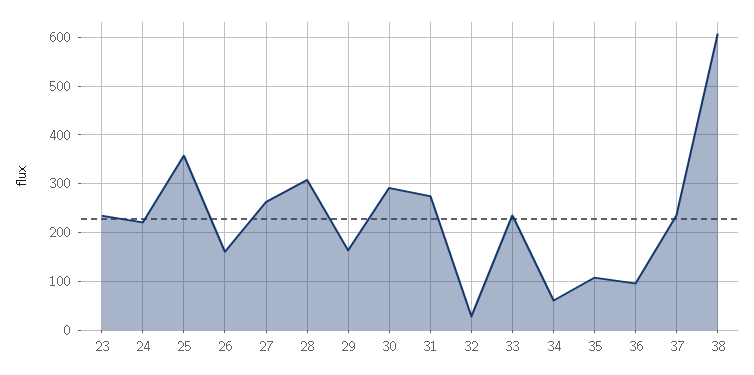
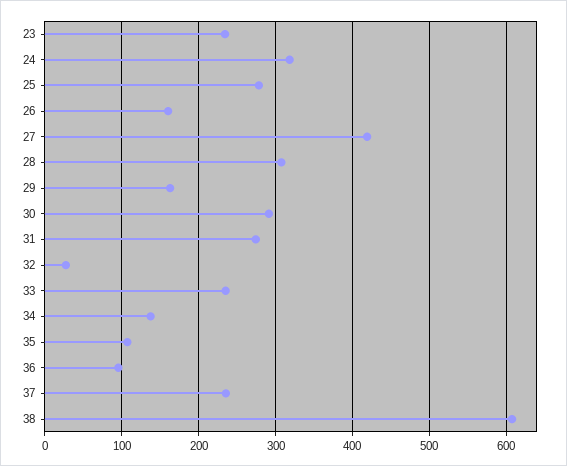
24: 220 -> 320
25: 360 -> 280
27: 260 -> 420
34: 60 -> 140

